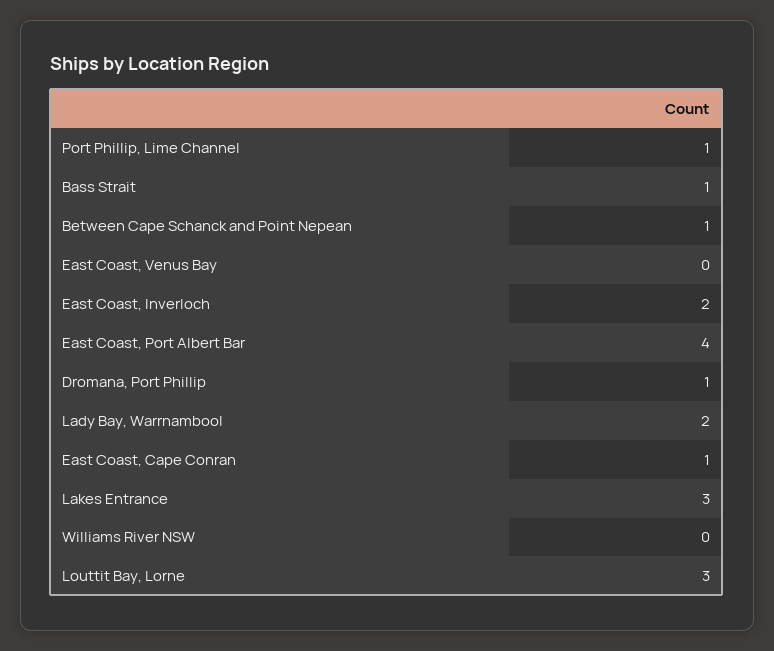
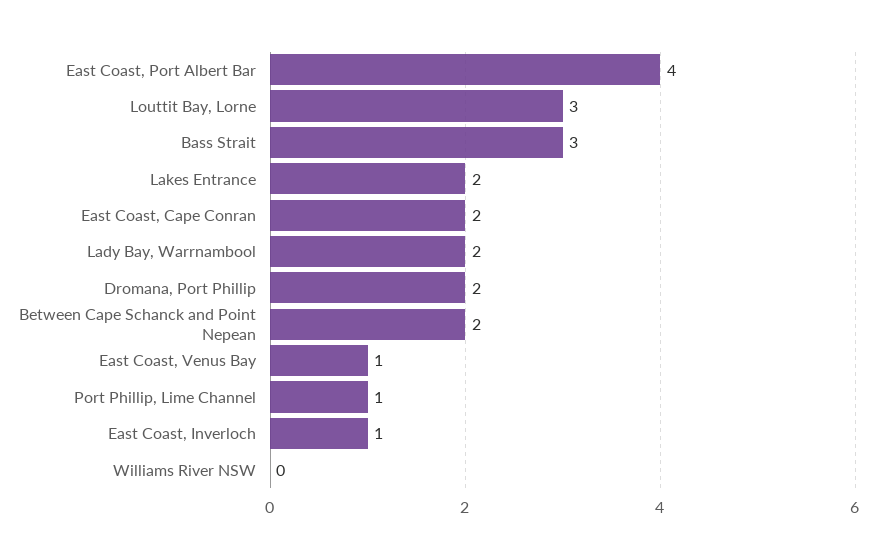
Bass Strait: 1 -> 3
Between Cape Schanck and Point Nepean: 1 -> 2
East Coast, Venus Bay: 0 -> 1
East Coast, Inverloch: 2 -> 1
Dromana, Port Phillip: 1 -> 2
East Coast, Cape Conran: 1 -> 2
Lakes Entrance: 3 -> 2

